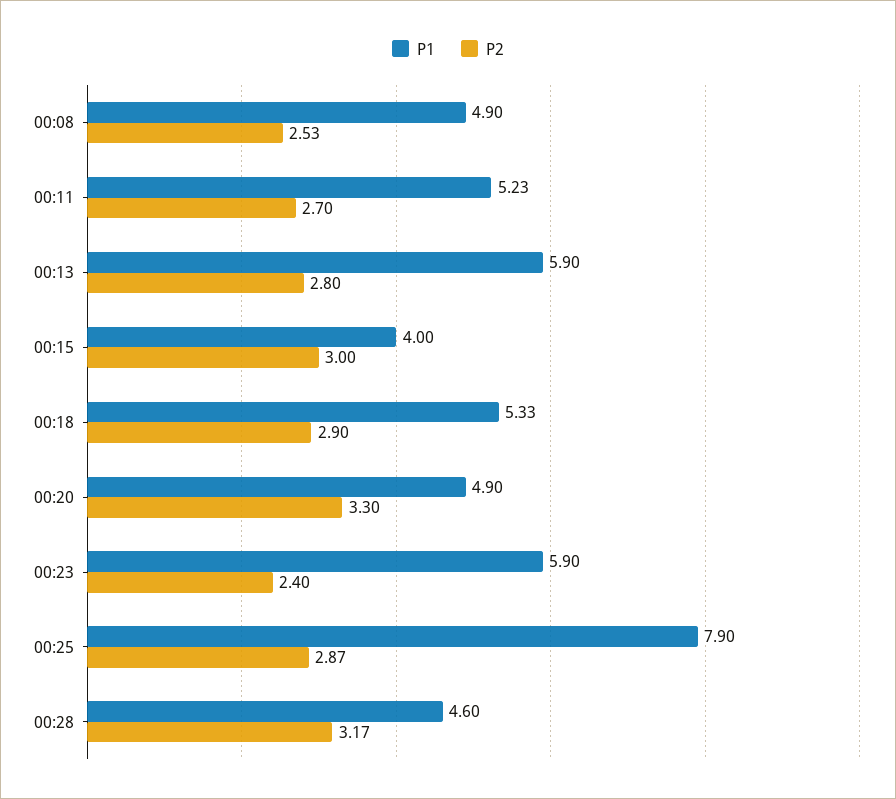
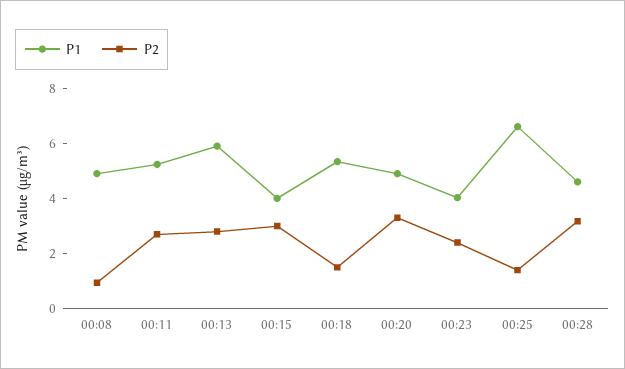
P2, 00:08: 2.53 -> 1
P2, 00:18: 2.9 -> 1.5
P1, 00:23: 5.9 -> 4
P1, 00:25: 7.9 -> 6.5
P2, 00:25: 2.87 -> 1.5

